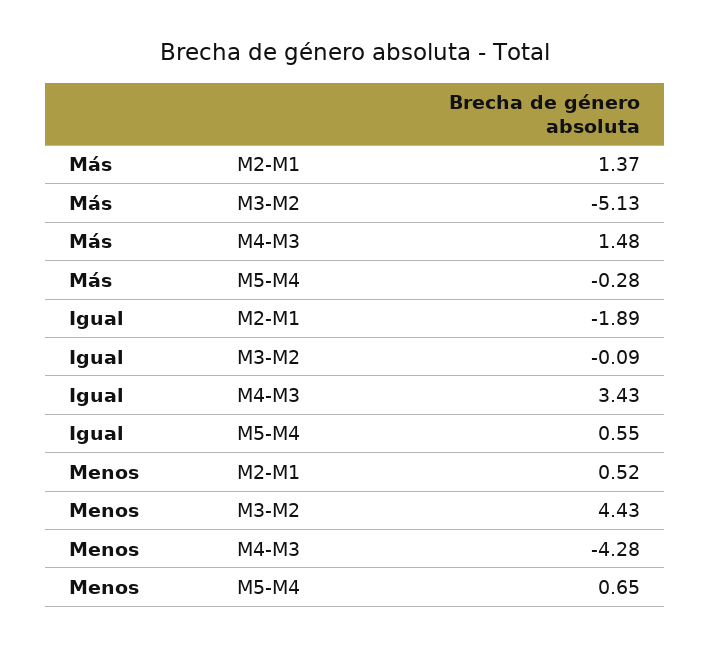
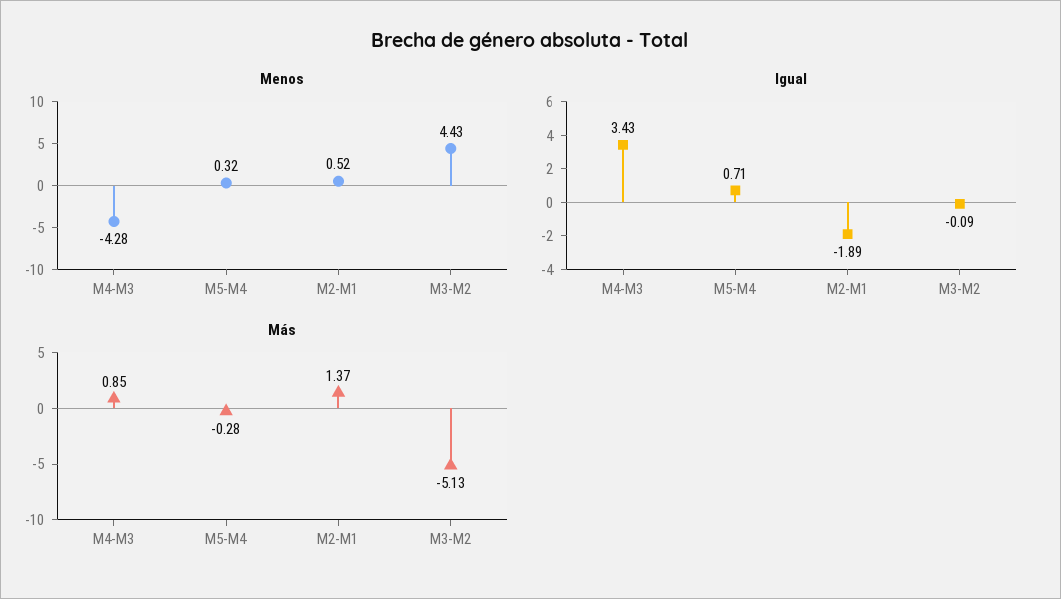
Más, M4-M3: 1.48 -> 0.85
Igual, M5-M4: 0.55 -> 0.71
Menos, M5-M4: 0.65 -> 0.32

